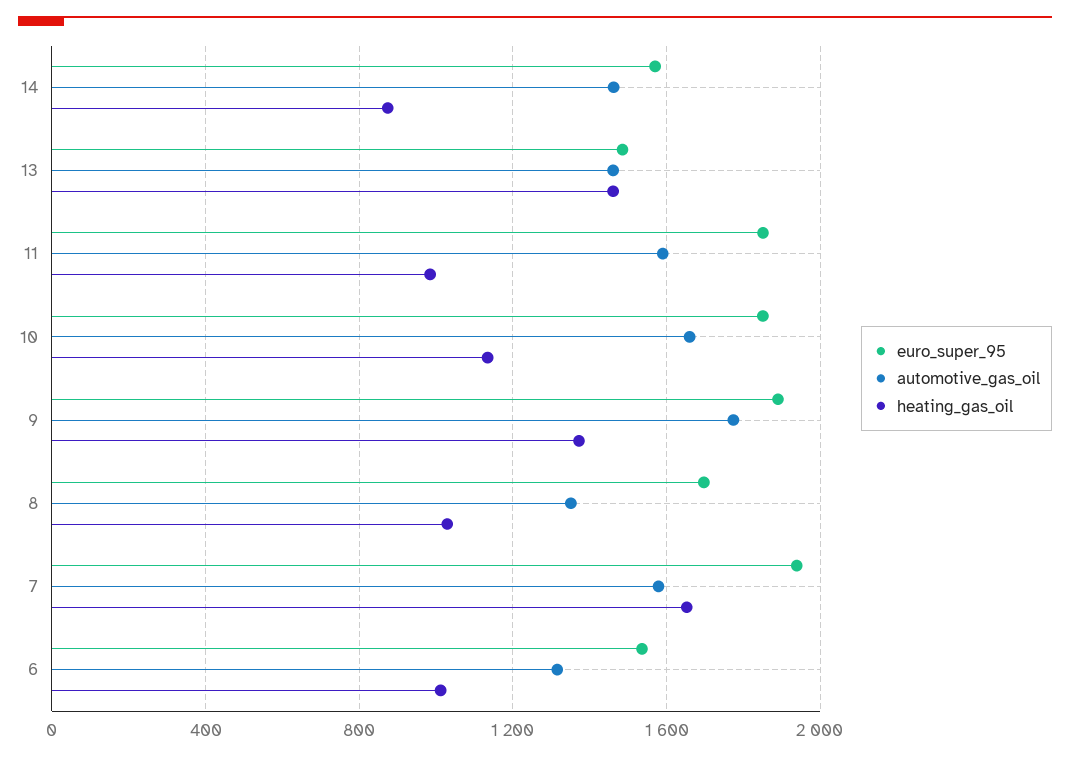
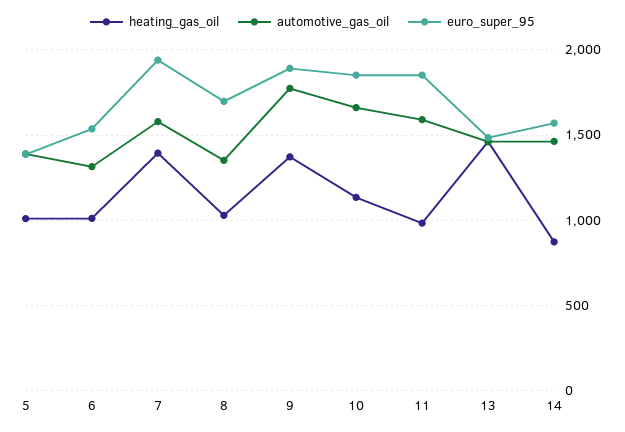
heating_gas_oil, 7: 1650 -> 1400
heating_gas_oil, 5: none -> 1000
automotive_gas_oil, 5: none -> 1400
euro_super_95, 5: none -> 1400

